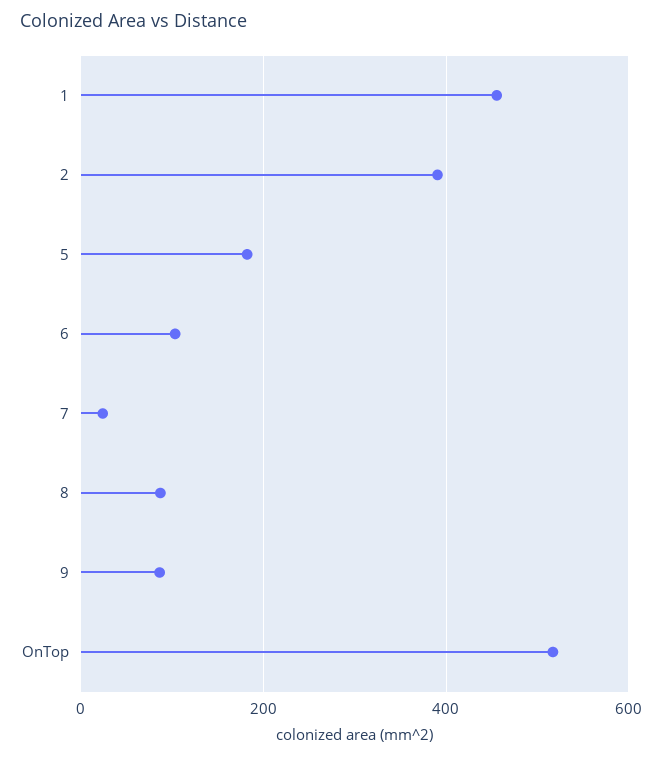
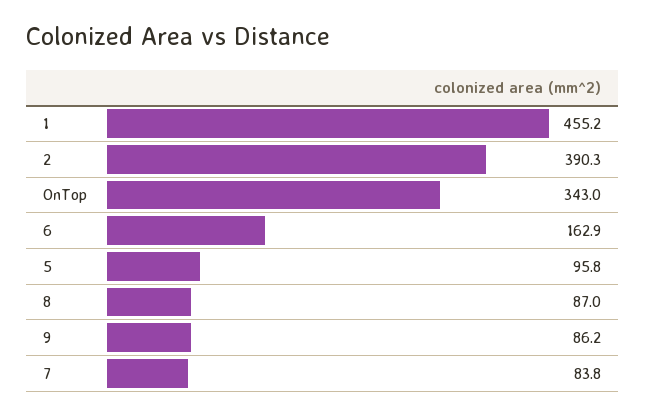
5: 180 -> 95.8
6: 100 -> 162.9
7: 20 -> 83.8
OnTop: 520 -> 343

